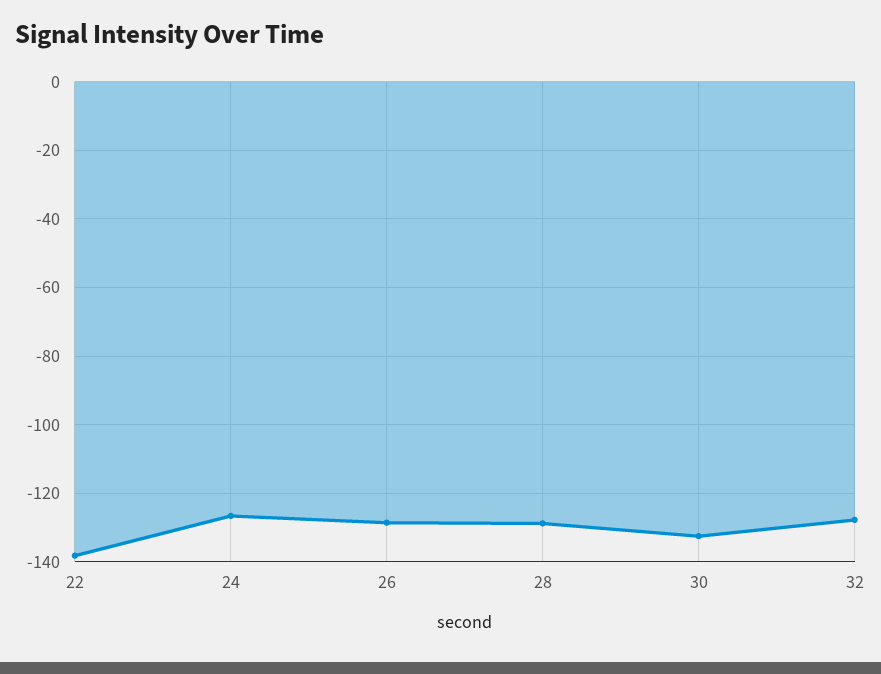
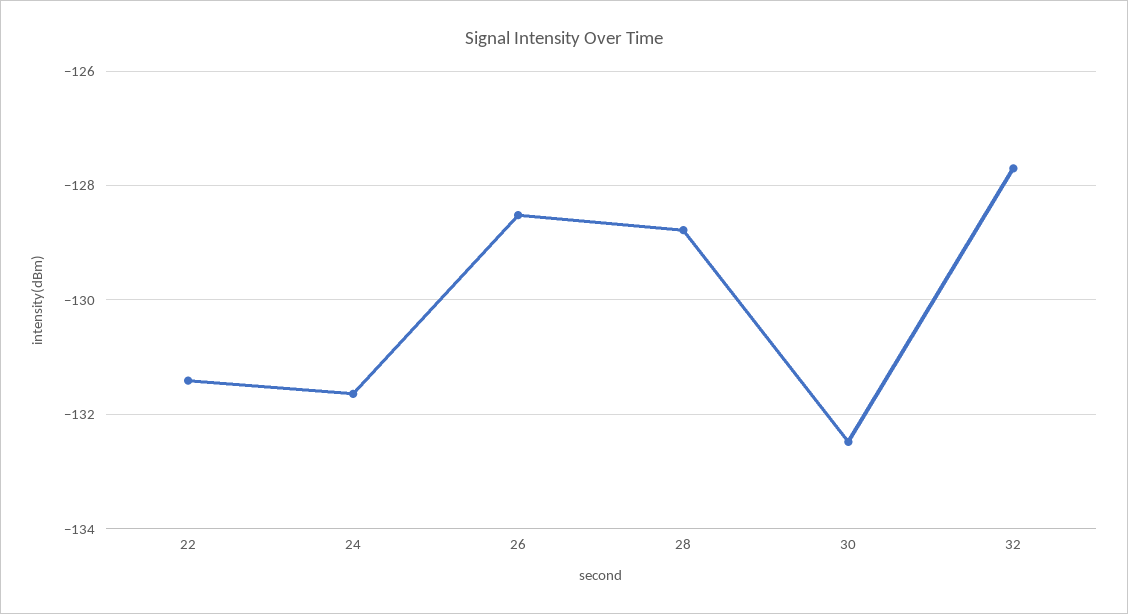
22: -138 -> -131.4
24: -126 -> -131.6

